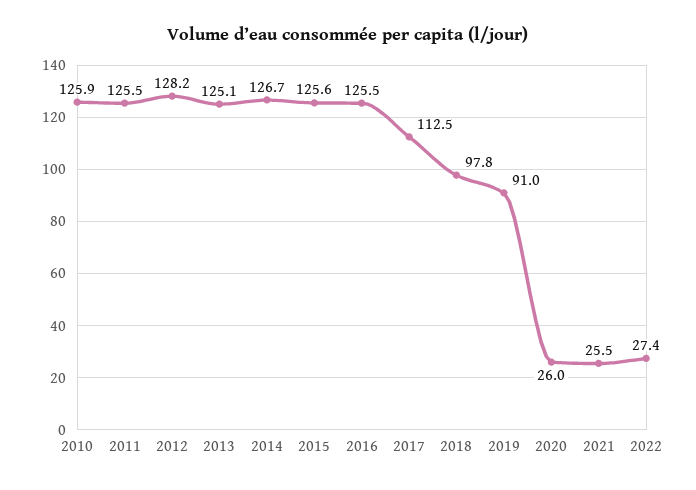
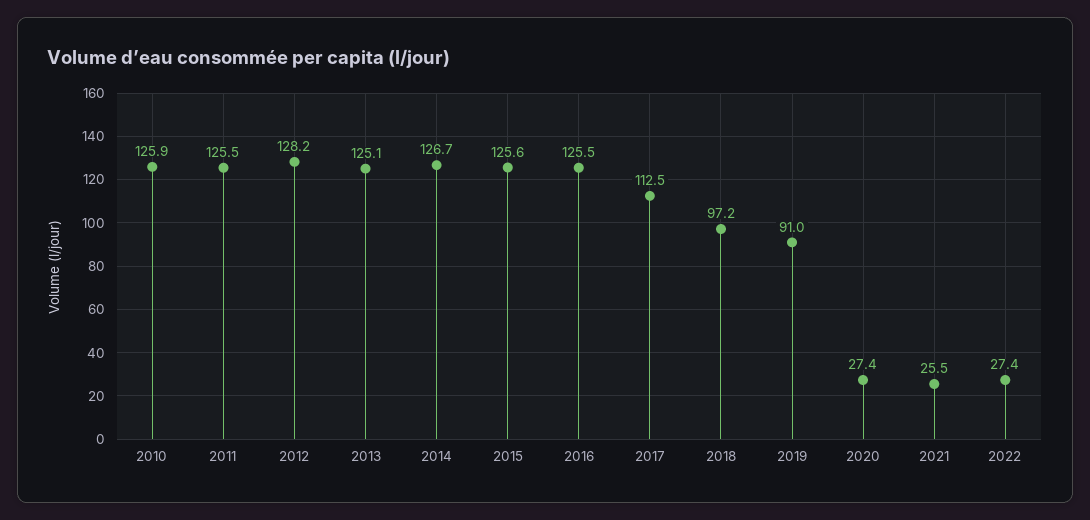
2018: 97.8 -> 97.2
2020: 26 -> 27.4

